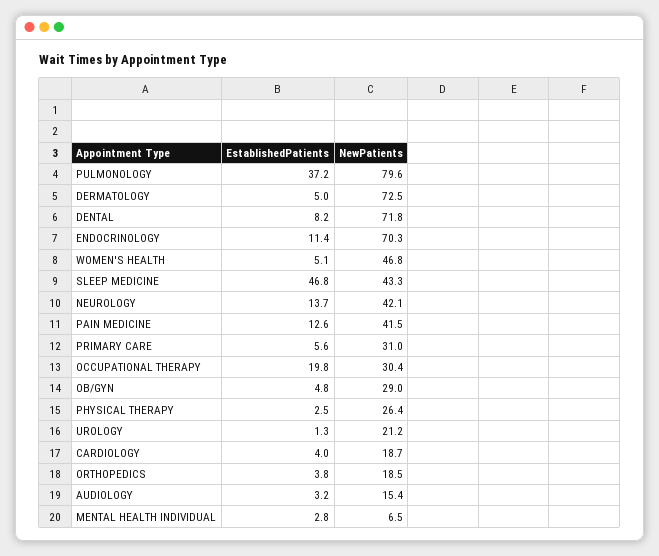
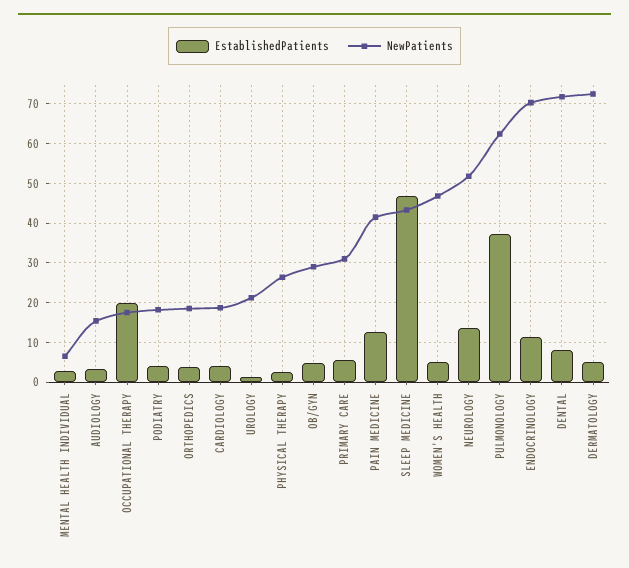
NewPatients, PULMONOLOGY: 79.6 -> 62
NewPatients, NEUROLOGY: 42.1 -> 52
NewPatients, OCCUPATIONAL THERAPY: 30.4 -> 18
EstablishedPatients, PODIATRY: none -> 4
NewPatients, PODIATRY: none -> 18

